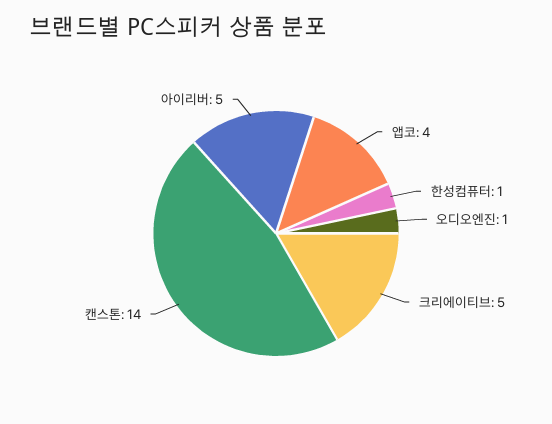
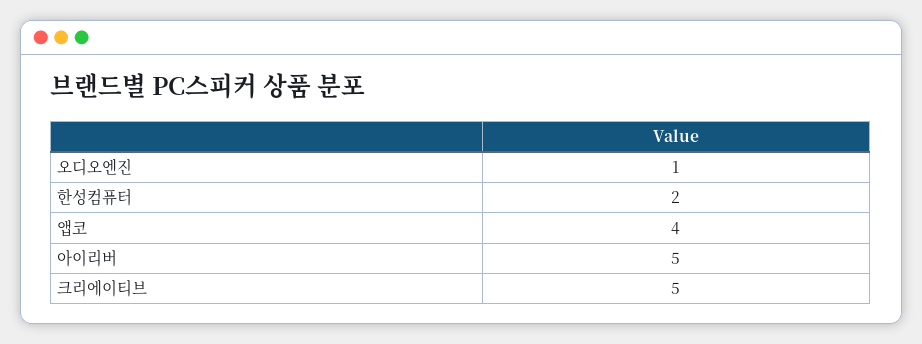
한성컴퓨터: 1 -> 2
캔스톤: 14 -> none

